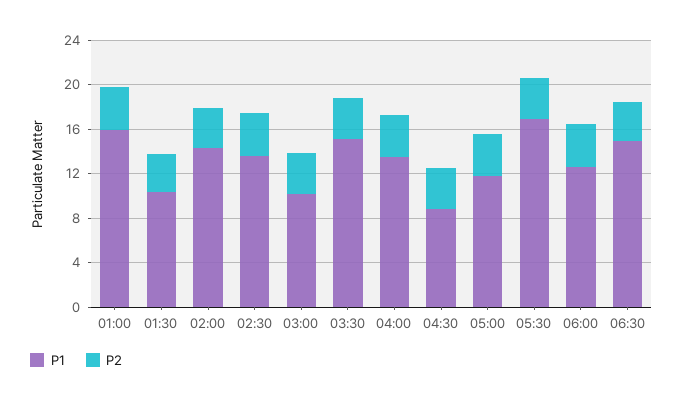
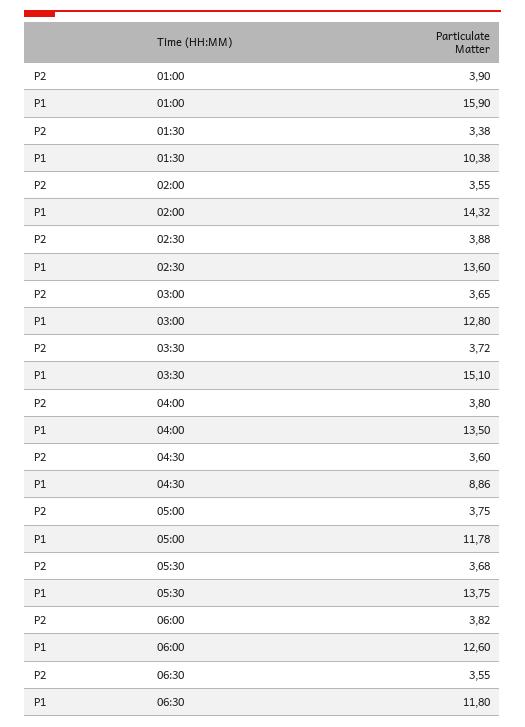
P1, 03:00: 10 -> 12.8
P1, 05:30: 17 -> 13.75
P1, 06:30: 15 -> 11.8

